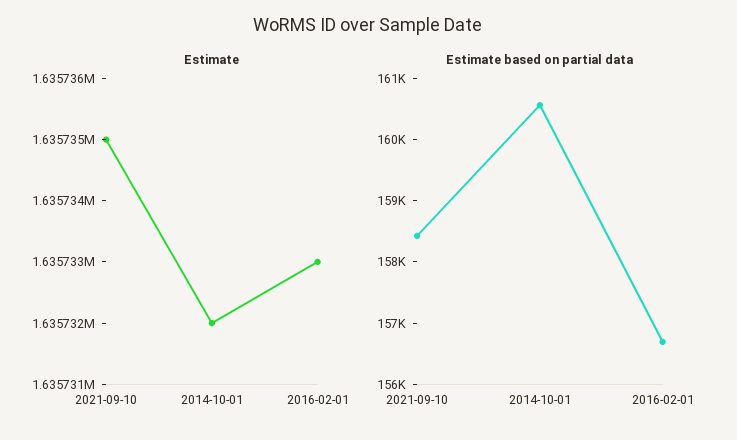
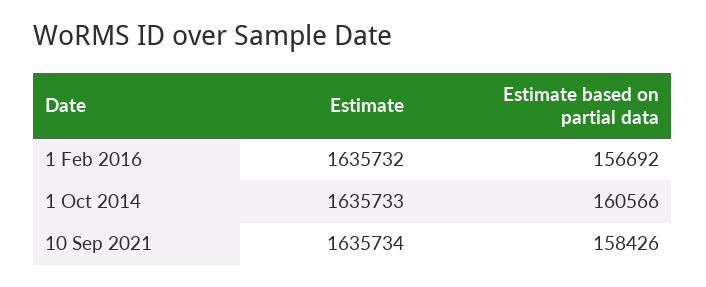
Estimate, 2021-09-10: 1635735 -> 1635734
Estimate, 2014-10-01: 1635732 -> 1635733
Estimate, 2016-02-01: 1635733 -> 1635732

